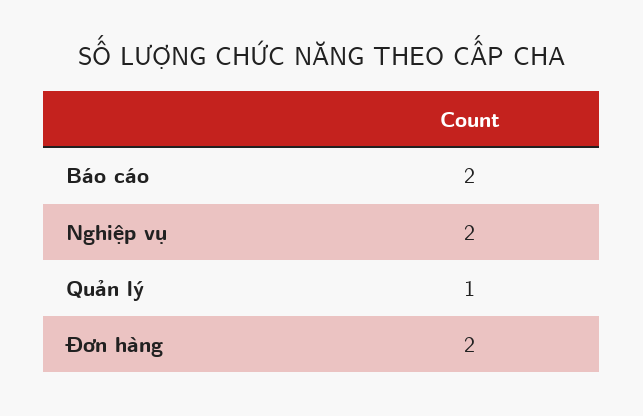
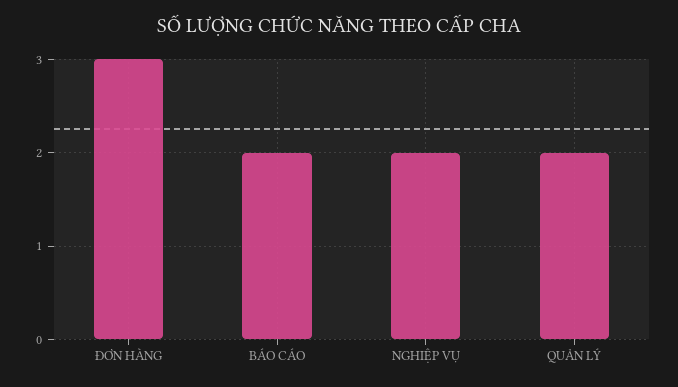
Quản lý: 1 -> 2
Đơn hàng: 2 -> 3

